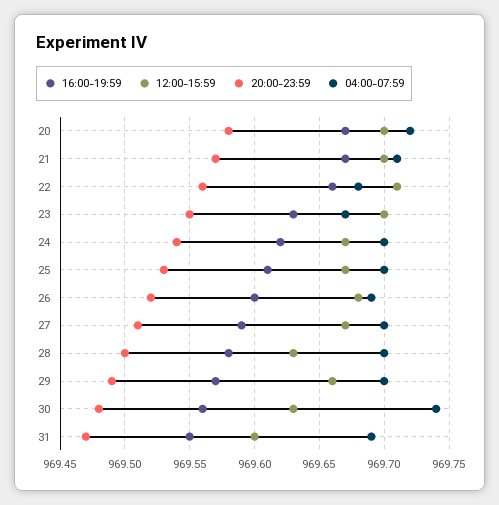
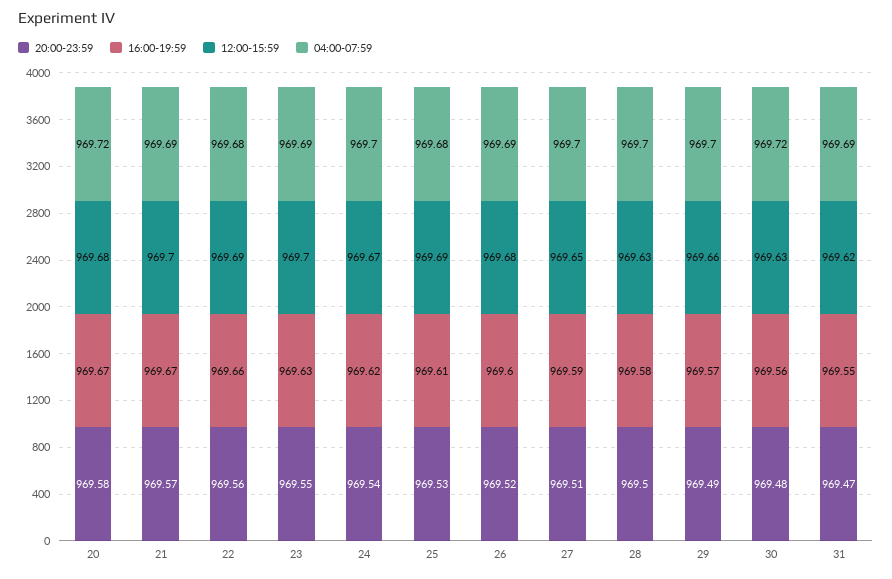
12:00-15:59, 20: 969.7 -> 969.68
04:00-07:59, 21: 969.71 -> 969.69
12:00-15:59, 22: 969.71 -> 969.69
04:00-07:59, 23: 969.67 -> 969.69
12:00-15:59, 25: 969.67 -> 969.69
04:00-07:59, 25: 969.7 -> 969.68
12:00-15:59, 27: 969.67 -> 969.65
04:00-07:59, 30: 969.74 -> 969.72
12:00-15:59, 31: 969.6 -> 969.62

